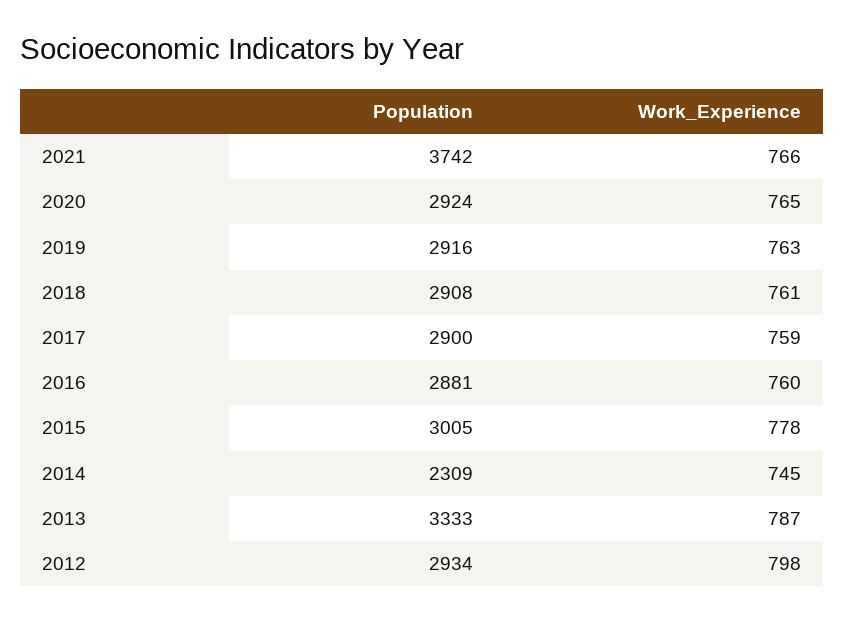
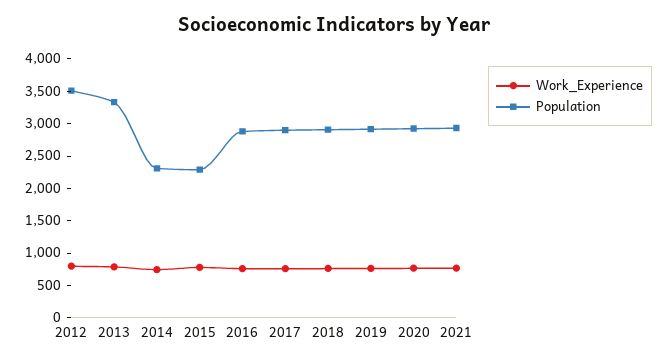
Population, 2021: 3742 -> 3000
Population, 2015: 3005 -> 2250
Population, 2012: 2934 -> 3500

